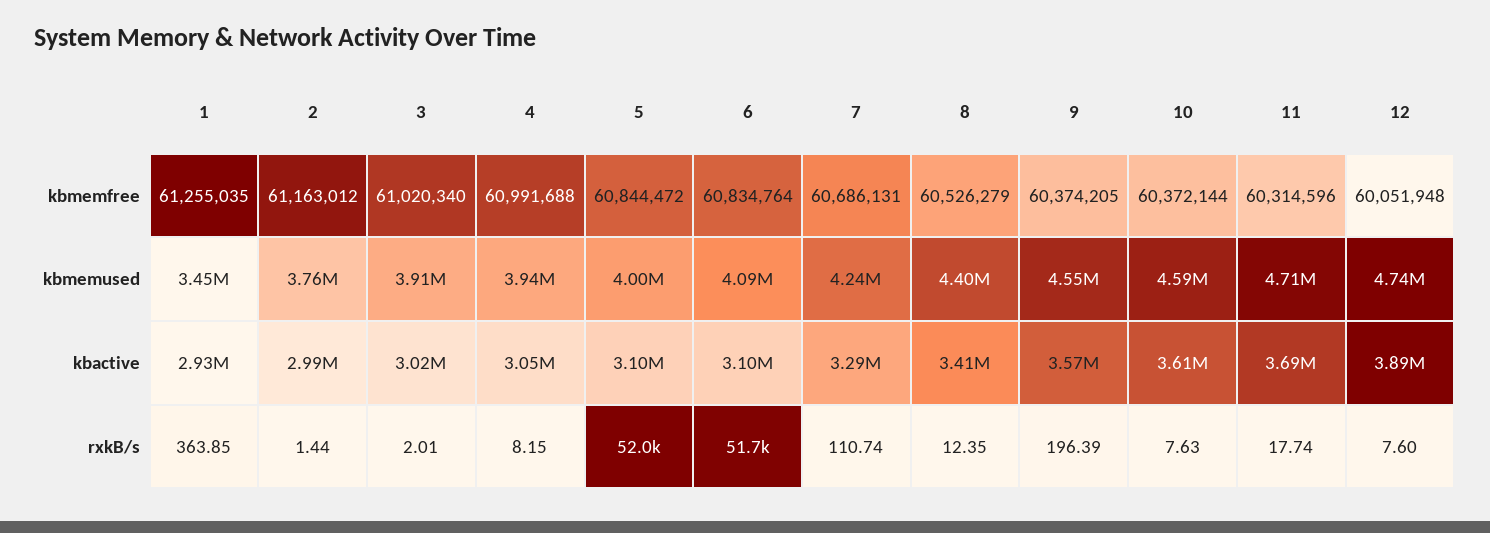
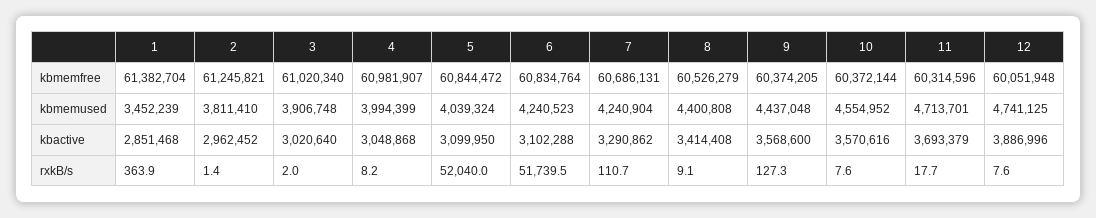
1, kbmemfree: 61255035 -> 61382704
2, kbmemfree: 61163012 -> 61245821
4, kbmemfree: 60991688 -> 60981907
2, kbmemused: 3760000 -> 3811410
4, kbmemused: 3940000 -> 3994399
5, kbmemused: 4000000 -> 4039324
6, kbmemused: 4090000 -> 4240523
9, kbmemused: 4550000 -> 4437048
10, kbmemused: 4590000 -> 4554952
1, kbactive: 2930000 -> 2851468
2, kbactive: 2990000 -> 2962452
10, kbactive: 3610000 -> 3570616
8, rxkB/s: 12.35 -> 9.1
9, rxkB/s: 196.39 -> 127.3

